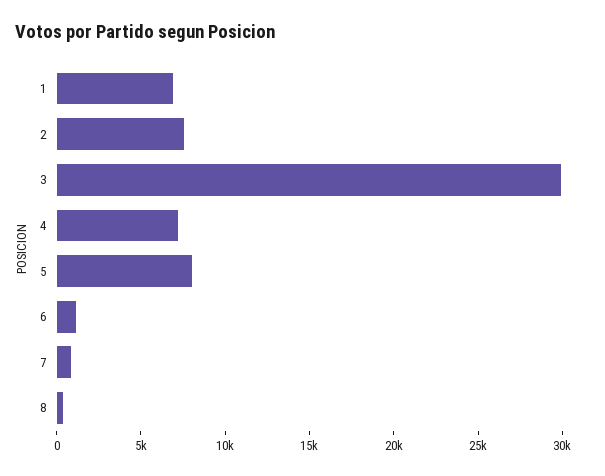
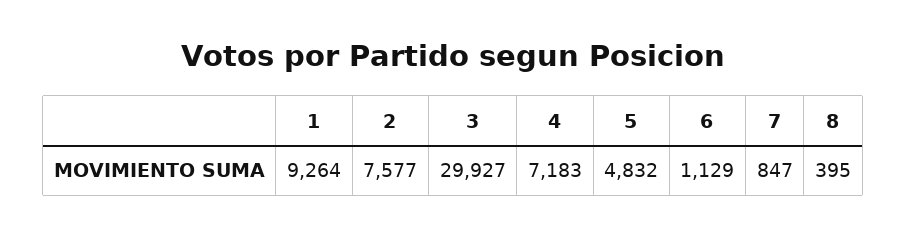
1: 7000 -> 9264
5: 8000 -> 4832

